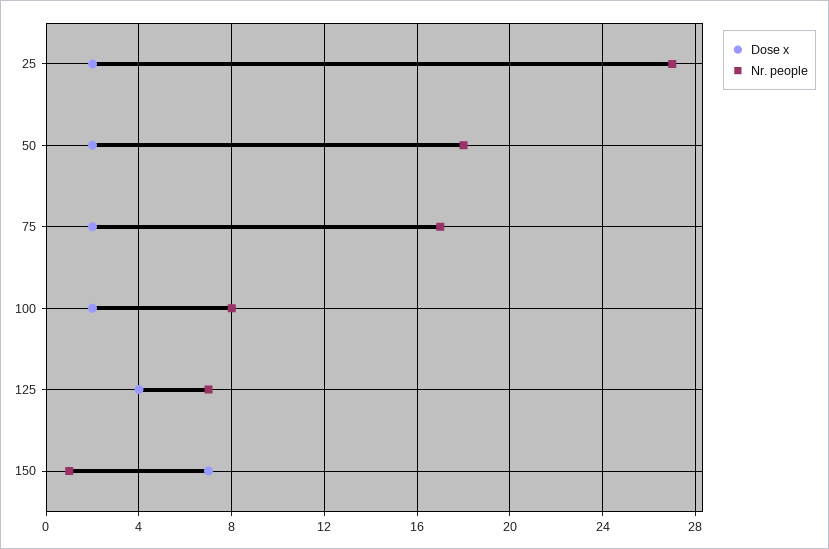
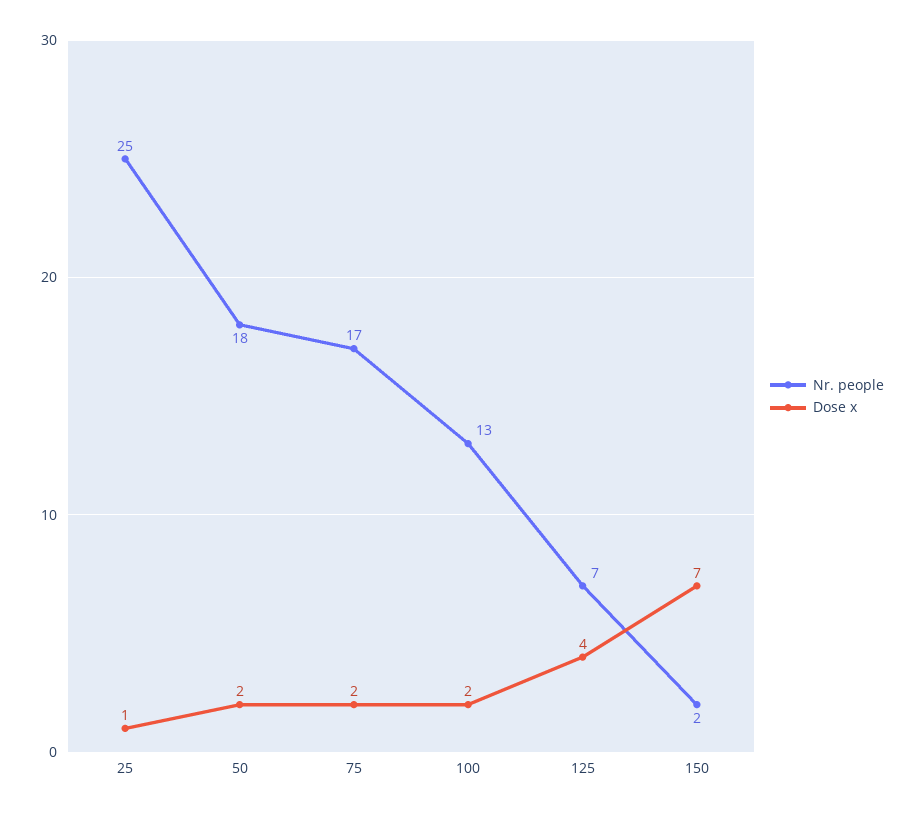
Dose x, 25: 2 -> 1
Nr. people, 25: 27 -> 25
Nr. people, 100: 8 -> 13
Nr. people, 150: 1 -> 2

